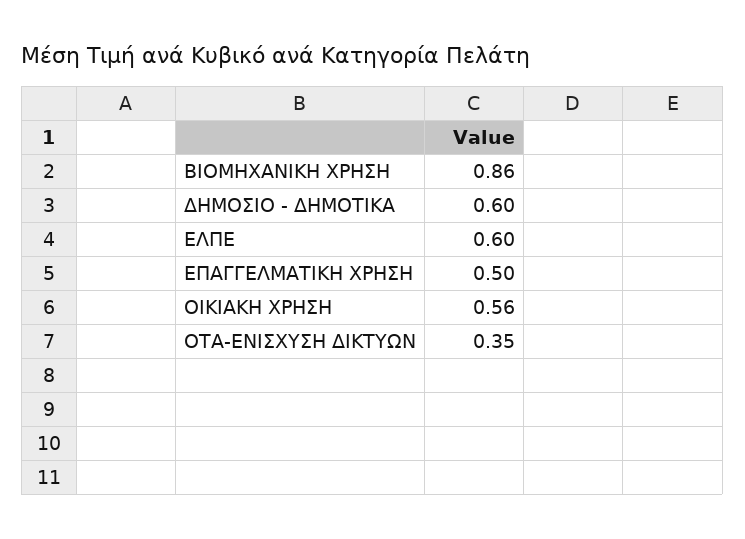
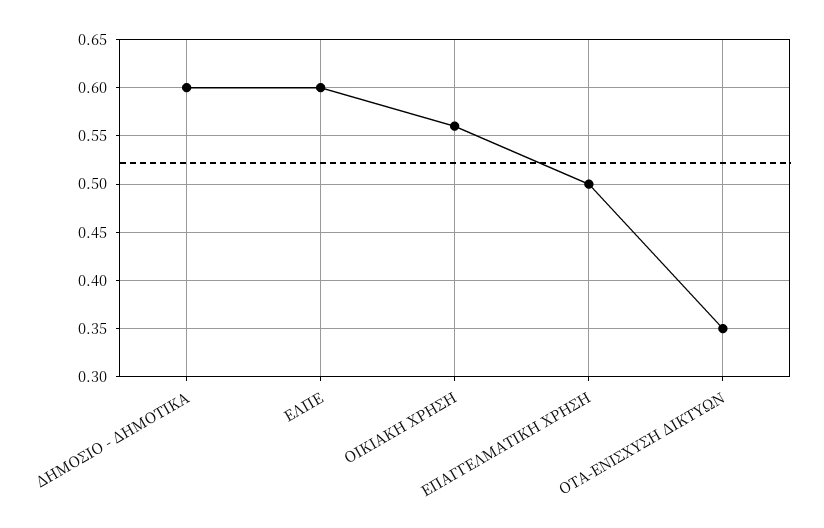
ΒΙΟΜΗΧΑΝΙΚΗ ΧΡΗΣΗ: 0.86 -> none

